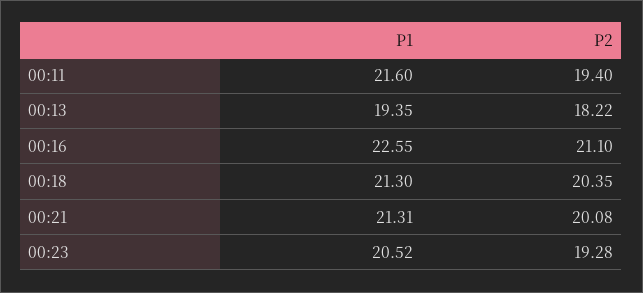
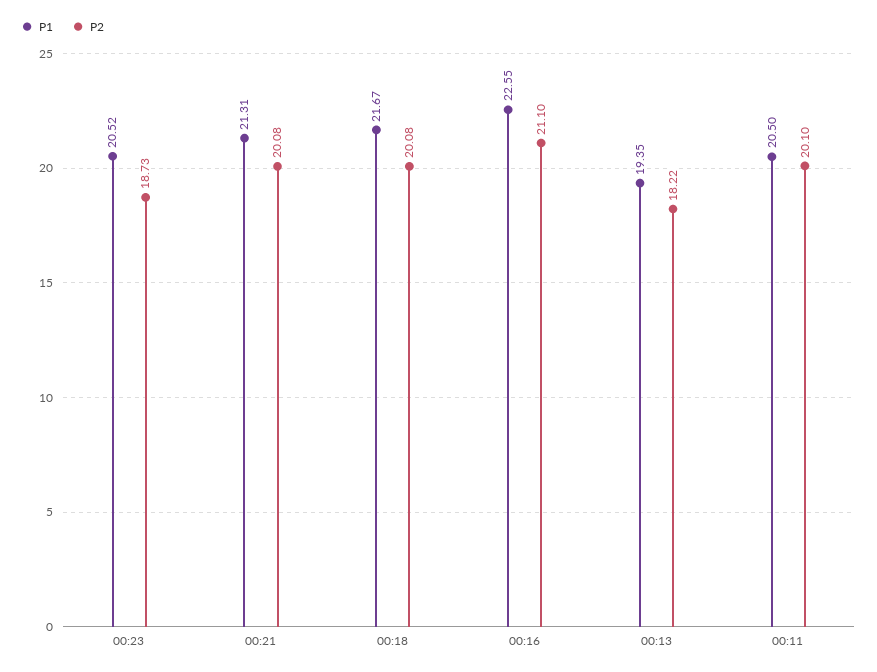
P1, 00:11: 21.6 -> 20.5
P2, 00:11: 19.4 -> 20.1
P1, 00:18: 21.3 -> 21.67
P2, 00:18: 20.35 -> 20.08
P2, 00:23: 19.28 -> 18.73

